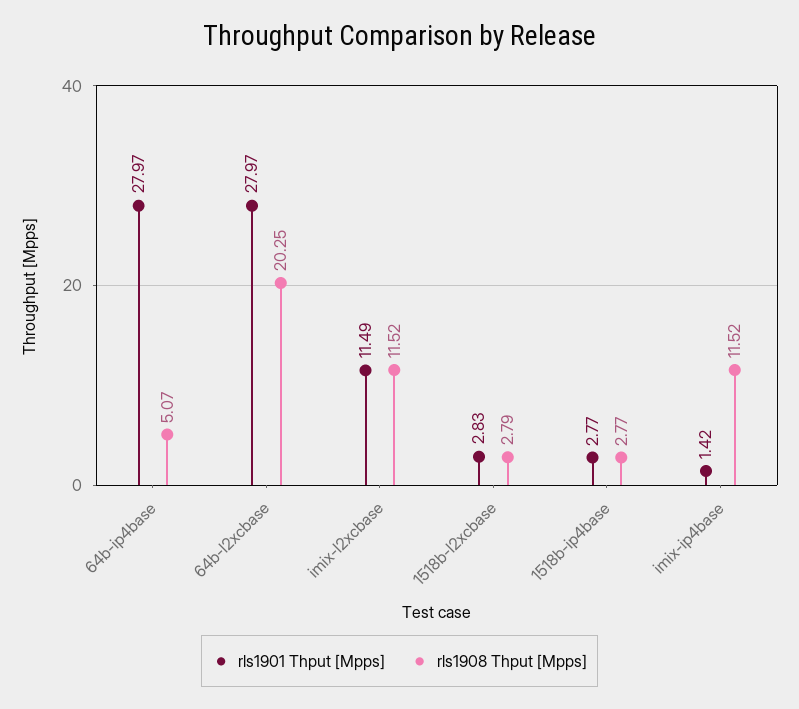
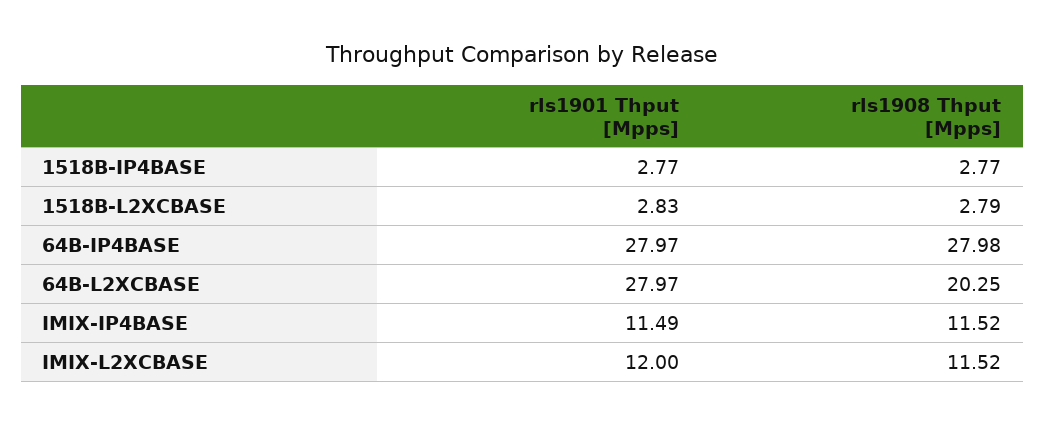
rls1908 Thput [Mpps], 64b-ip4base: 5.07 -> 27.98
rls1901 Thput [Mpps], imix-l2xcbase: 11.49 -> 12
rls1901 Thput [Mpps], imix-ip4base: 1.42 -> 11.49

